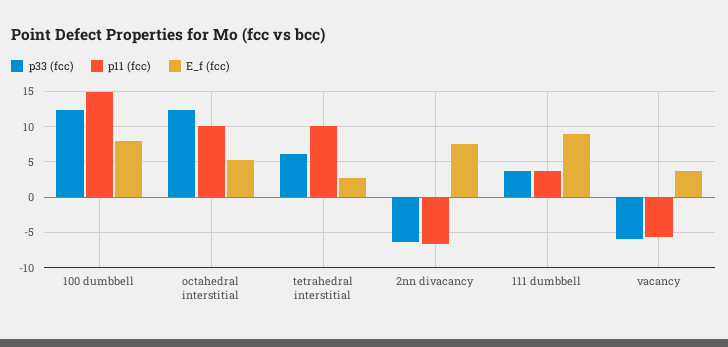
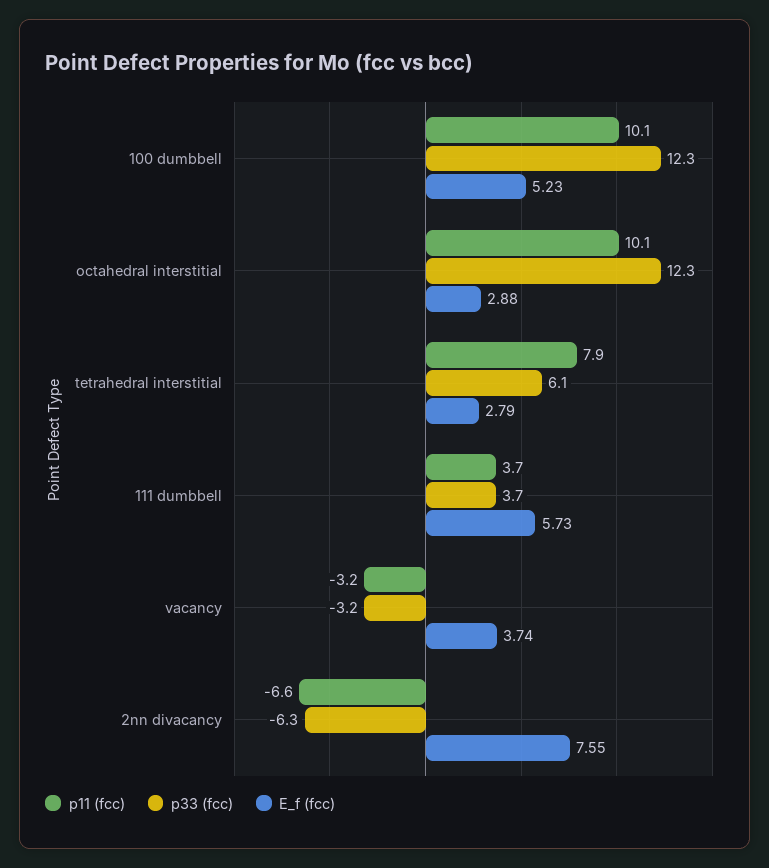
p11 (fcc), 100 dumbbell: 15 -> 10.1
E_f (fcc), 100 dumbbell: 8 -> 5.23
E_f (fcc), octahedral interstitial: 5 -> 2.88
p11 (fcc), tetrahedral interstitial: 10 -> 7.9
E_f (fcc), 111 dumbbell: 9 -> 5.73
p33 (fcc), vacancy: -6 -> -3.2
p11 (fcc), vacancy: -6 -> -3.2

